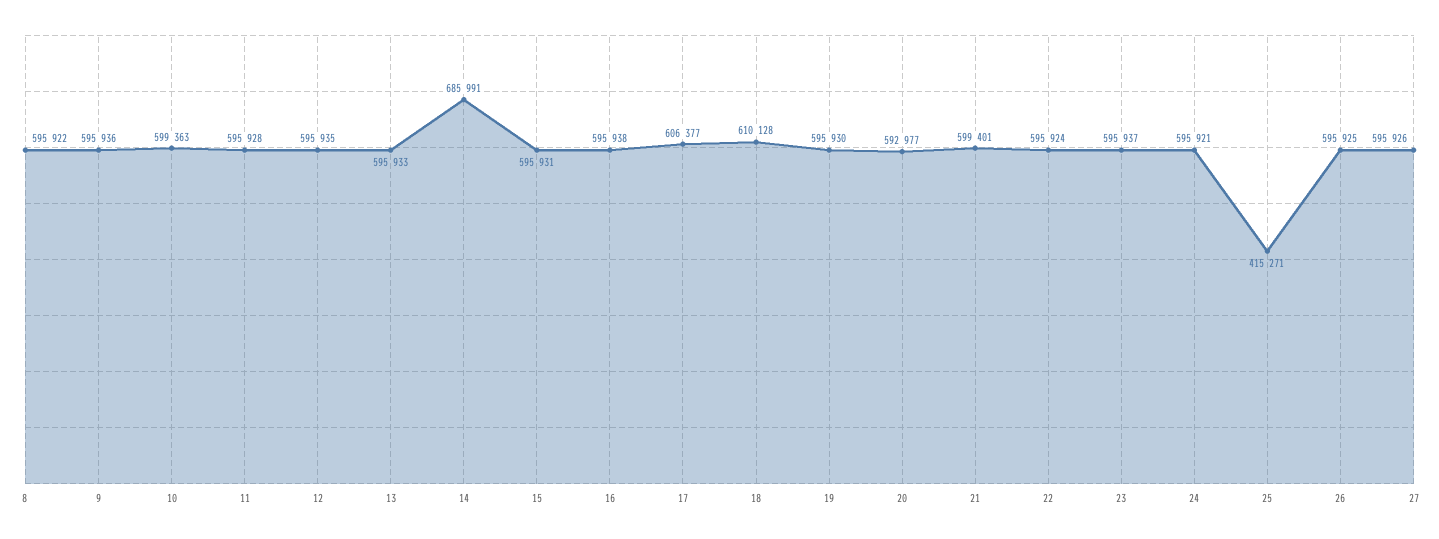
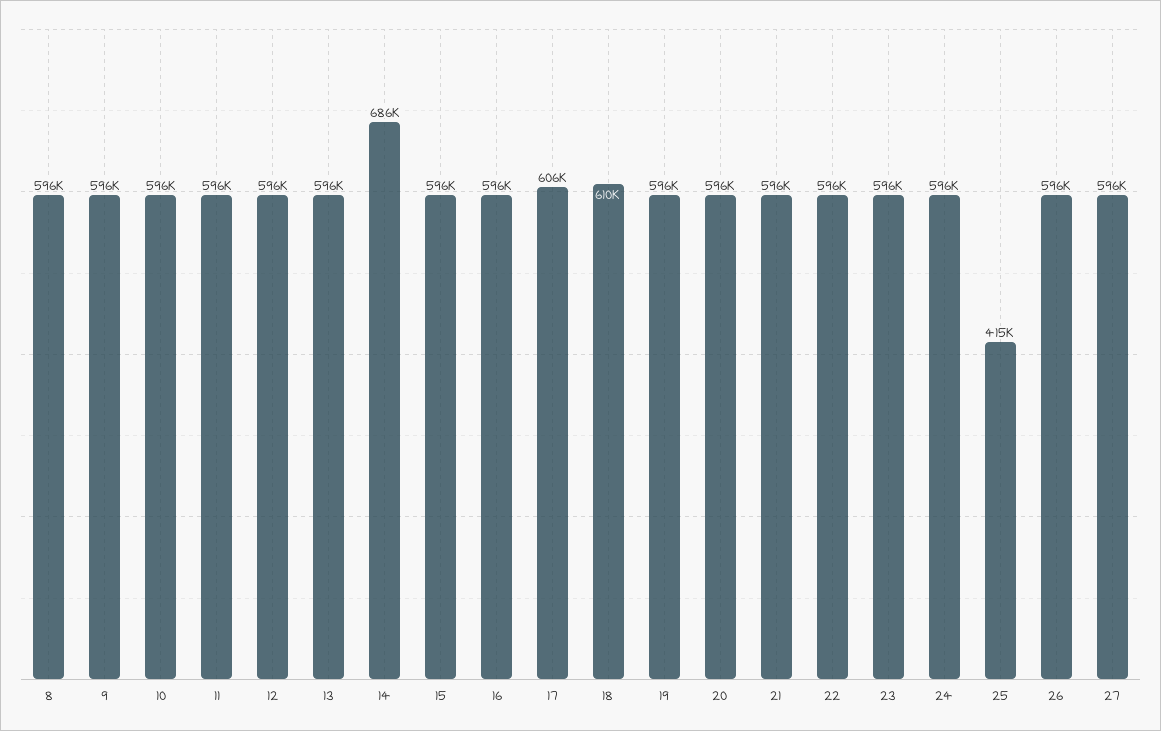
10: 599363 -> 596000
20: 592977 -> 596000
21: 599401 -> 596000

